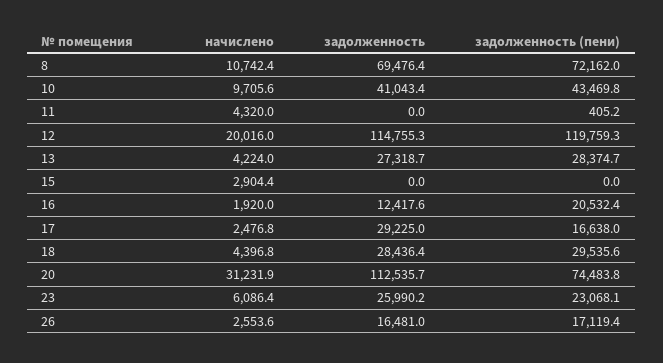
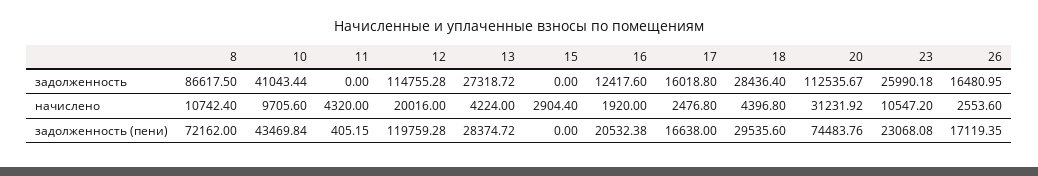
задолженность, 8: 69476.4 -> 86617.5
задолженность, 17: 29225 -> 16018.8
начислено, 23: 6086.4 -> 10547.2

